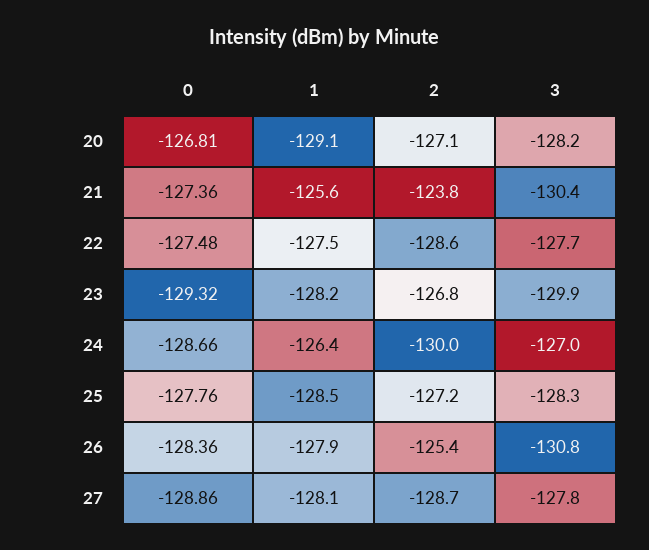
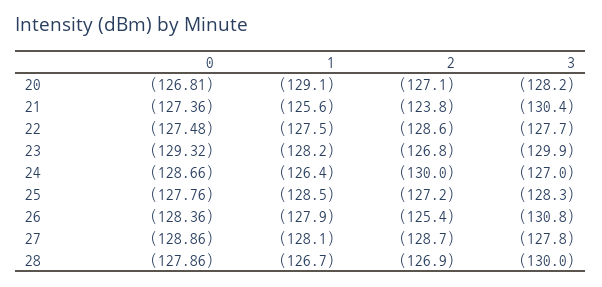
0, 28: none -> -127.86
1, 28: none -> -126.7
2, 28: none -> -126.9
3, 28: none -> -130

